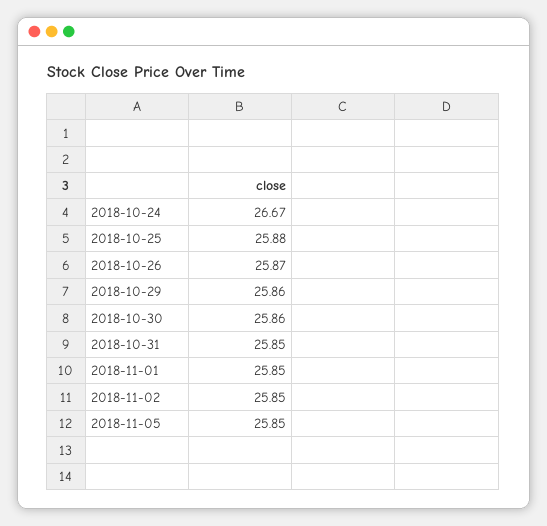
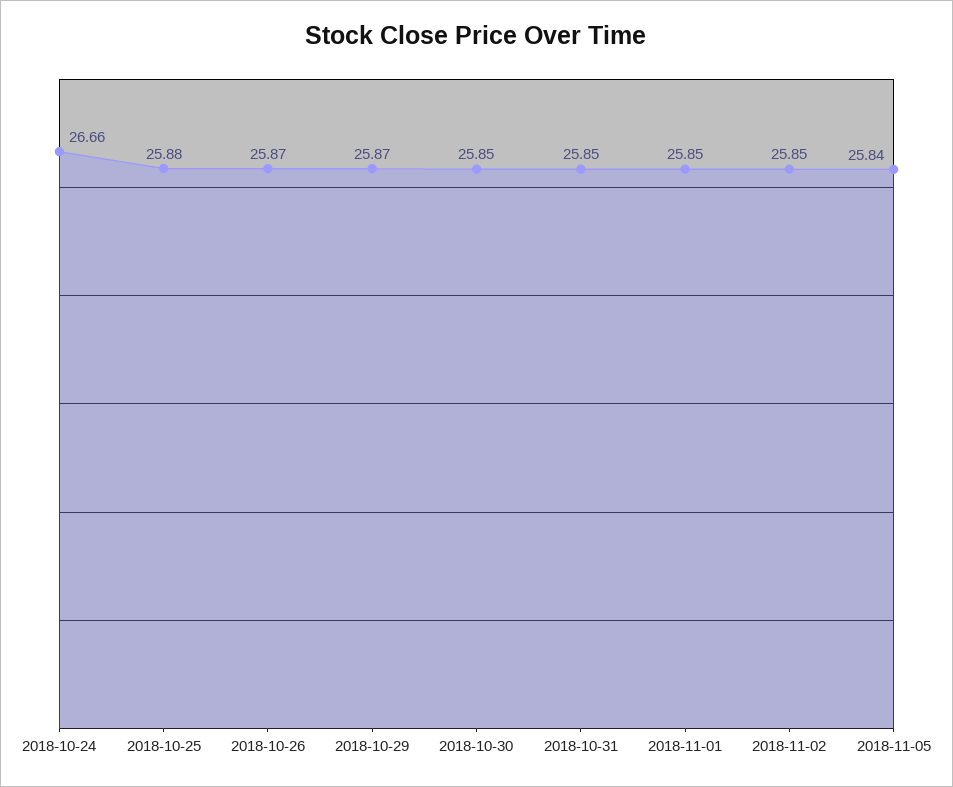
2018-10-24: 26.67 -> 26.66
2018-10-29: 25.86 -> 25.87
2018-10-30: 25.86 -> 25.85
2018-11-05: 25.85 -> 25.84

